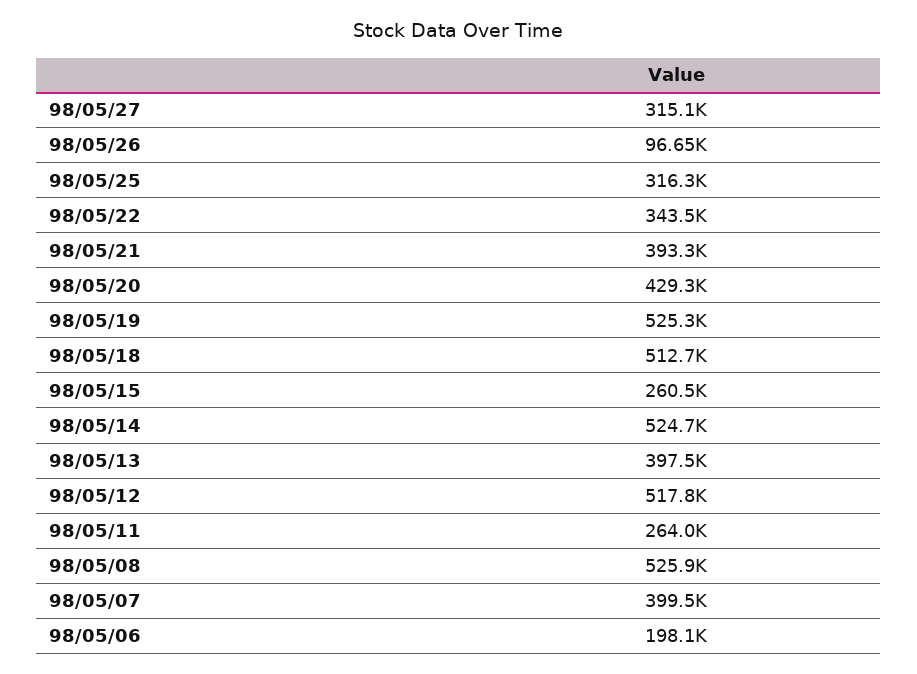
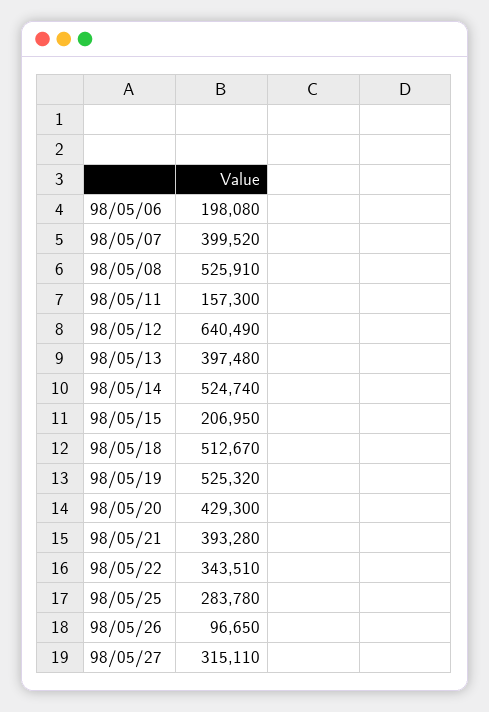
98/05/25: 316300 -> 283780
98/05/15: 260500 -> 206950
98/05/12: 517800 -> 640490
98/05/11: 264000 -> 157300

